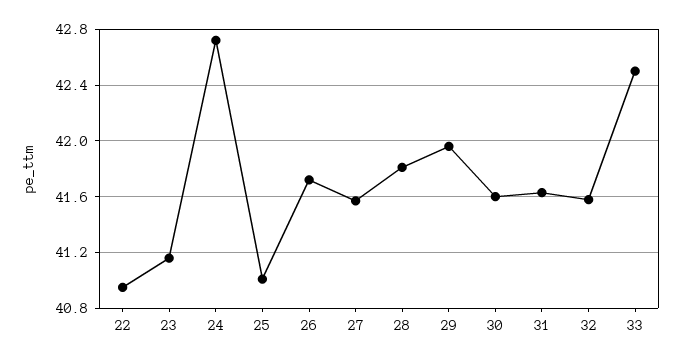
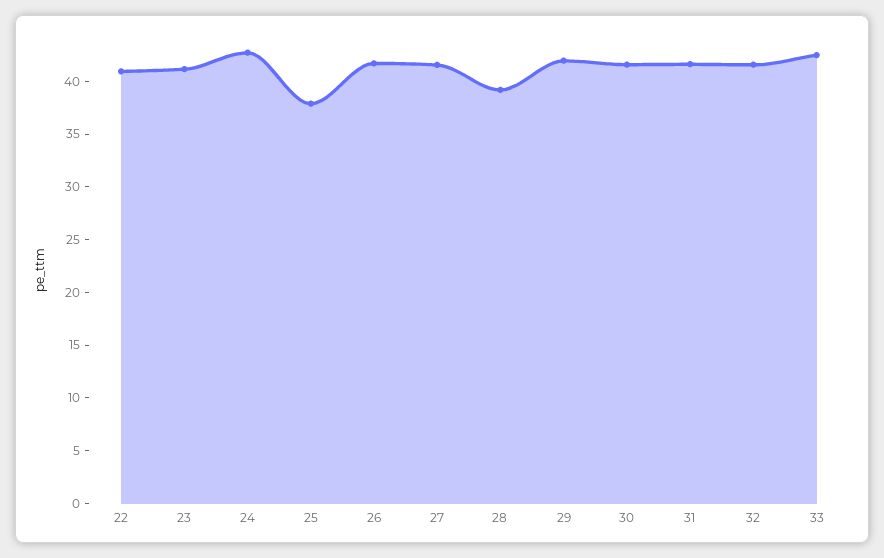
25: 41 -> 38
28: 41.8 -> 39

